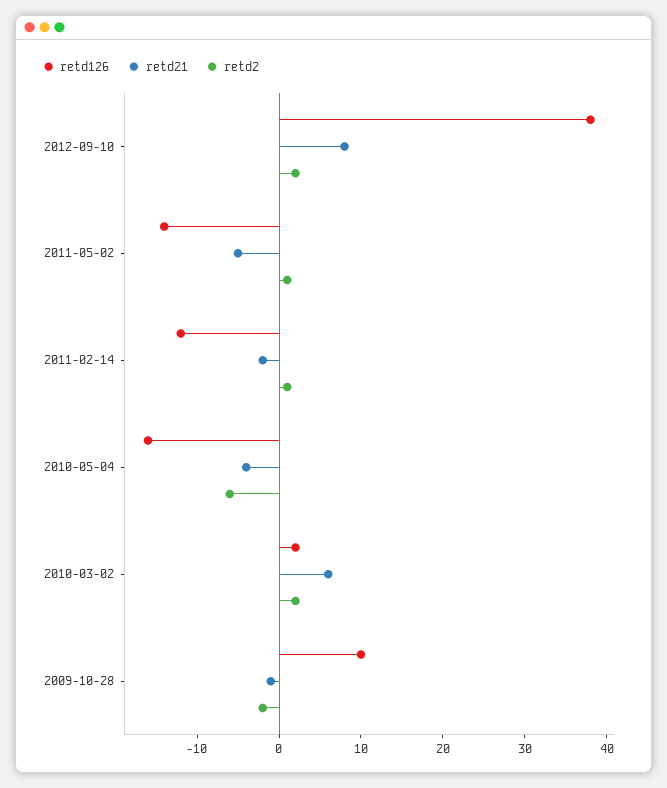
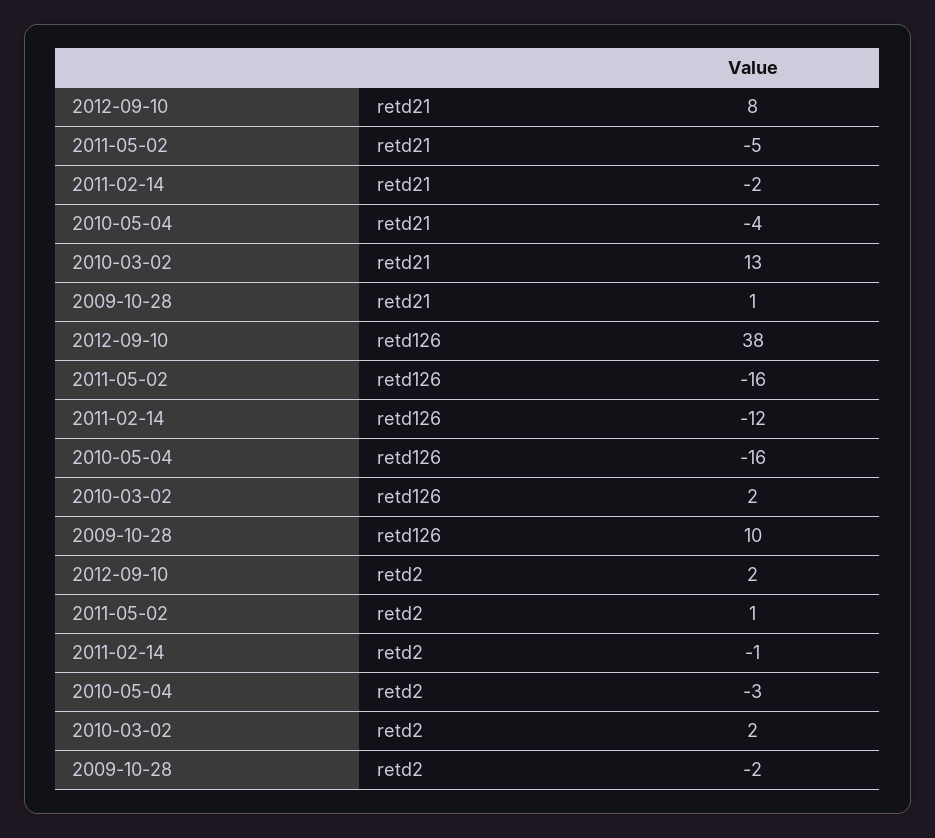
retd126, 2011-05-02: -14 -> -16
retd2, 2011-02-14: 1 -> -1
retd2, 2010-05-04: -6 -> -3
retd21, 2010-03-02: 6 -> 13
retd21, 2009-10-28: -1 -> 1

